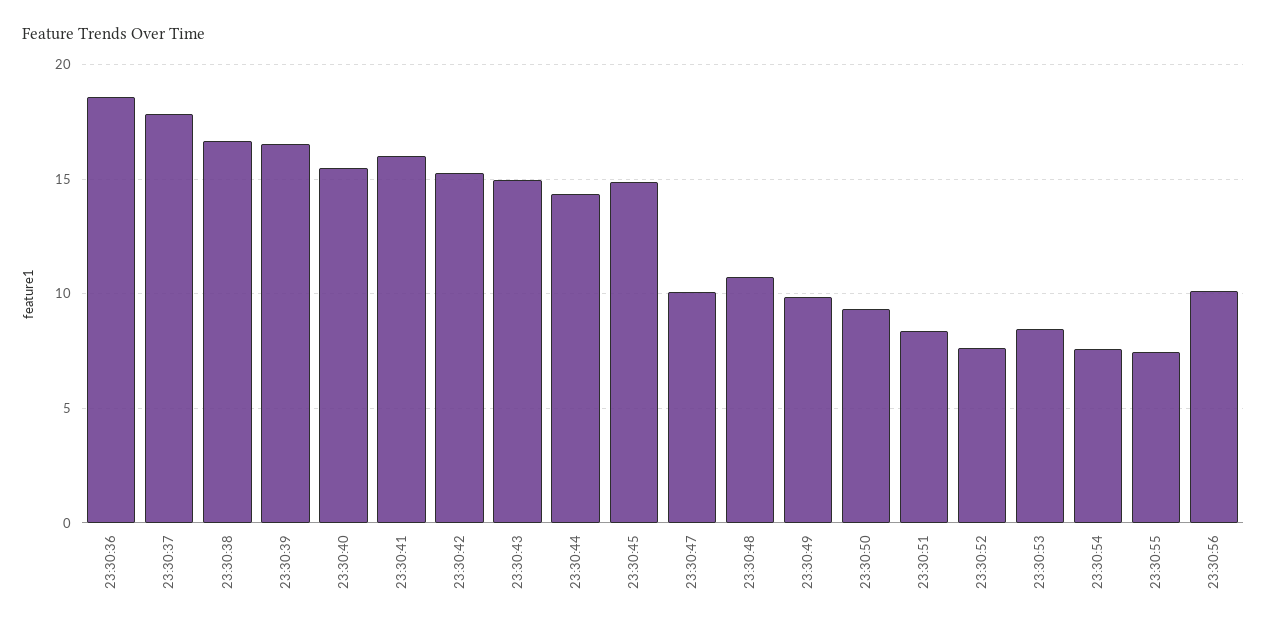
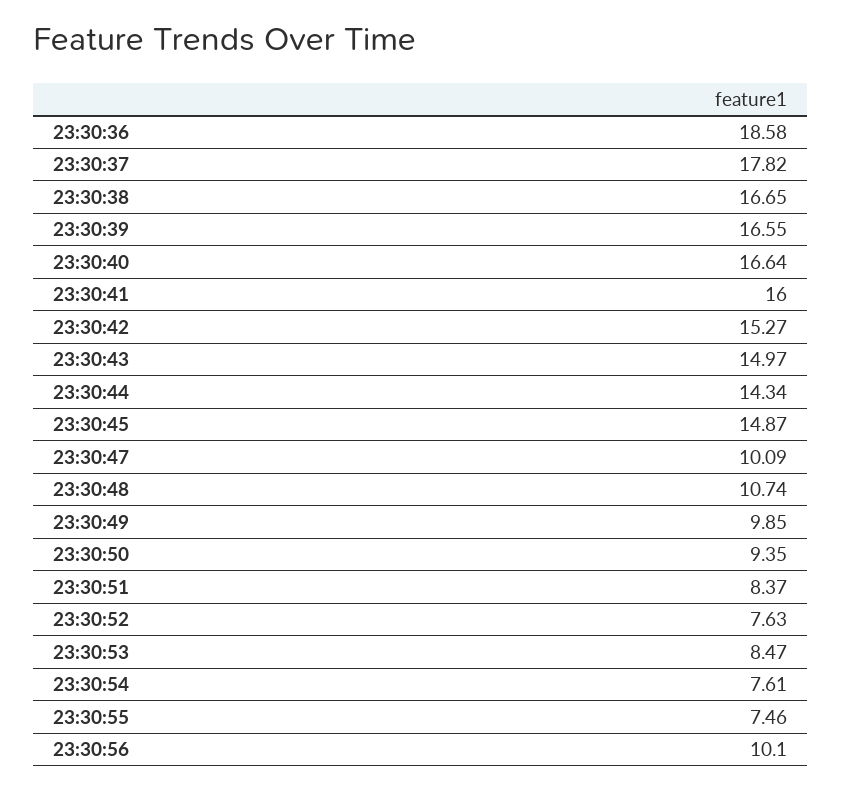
23:30:40: 15.5 -> 16.64

